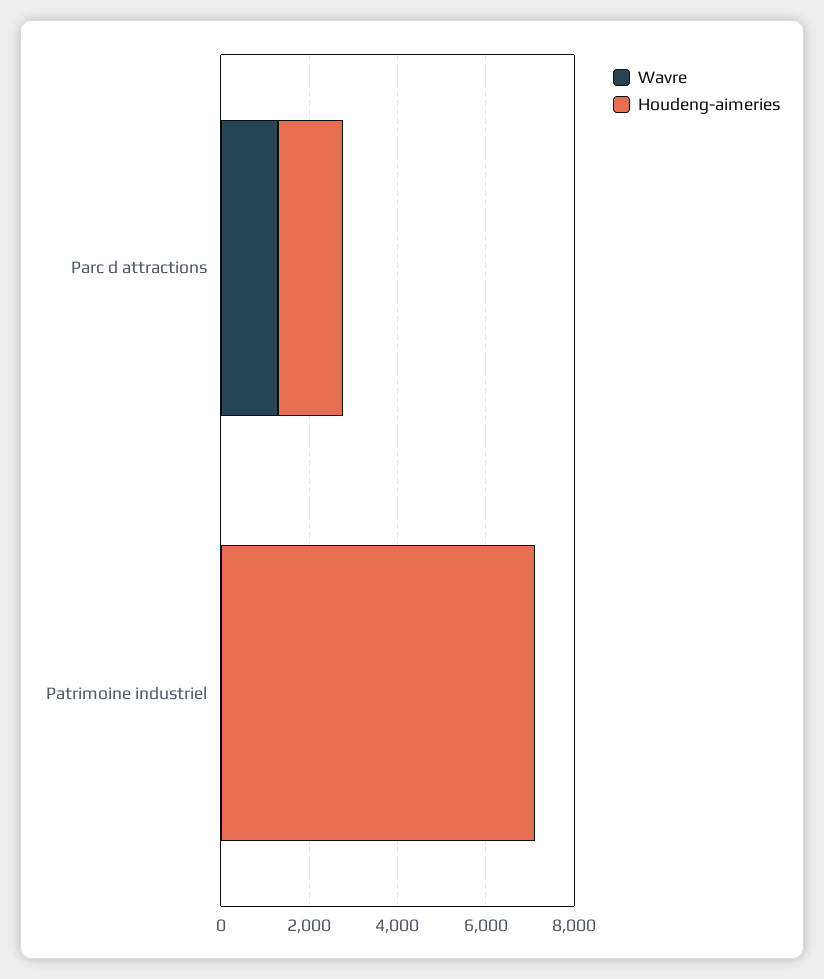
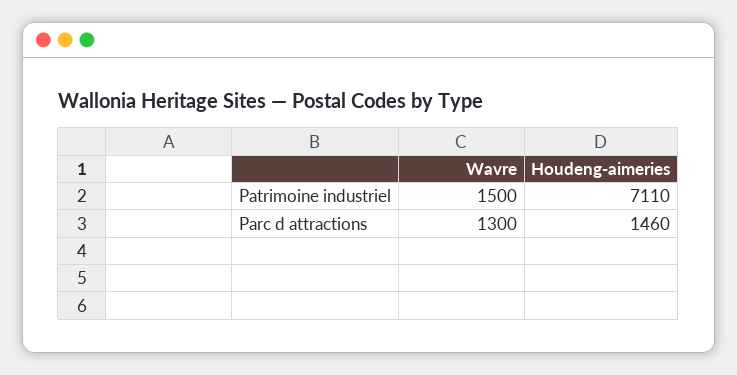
Wavre, Patrimoine industriel: 0 -> 1500

